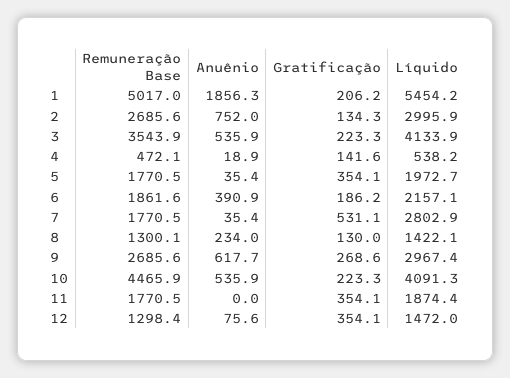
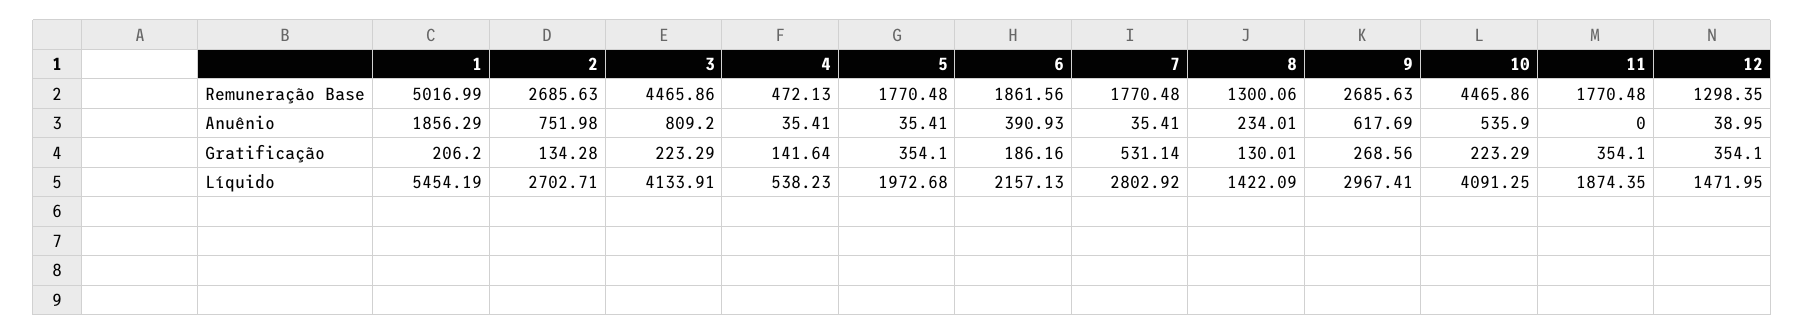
Líquido, 2: 2995.9 -> 2702.71
Remuneração Base, 3: 3543.9 -> 4465.86
Anuênio, 3: 535.9 -> 809.2
Anuênio, 4: 18.9 -> 35.41
Anuênio, 12: 75.6 -> 38.95

